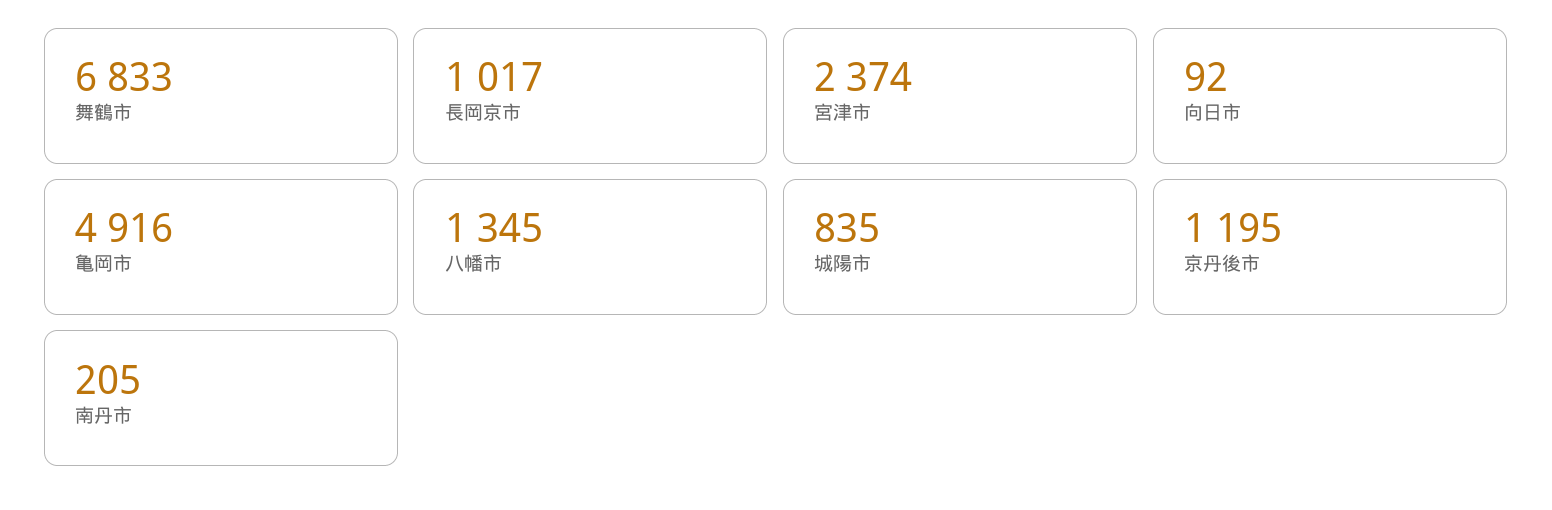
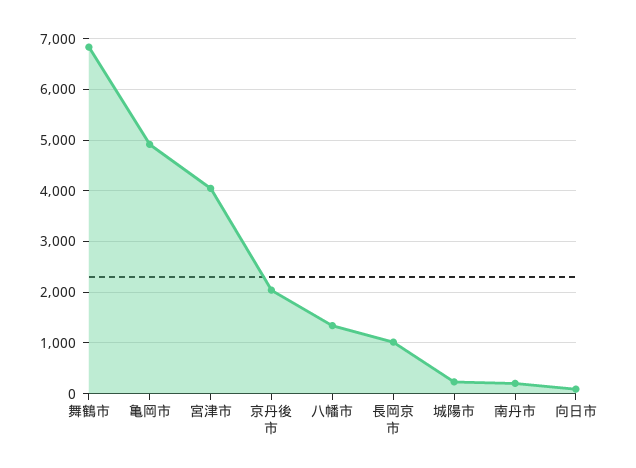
宮津市: 2374 -> 4000
城陽市: 835 -> 200
京丹後市: 1195 -> 2000

